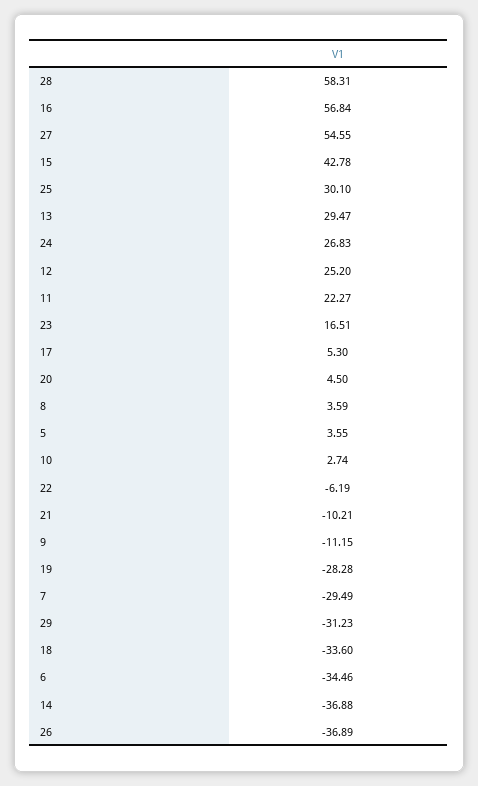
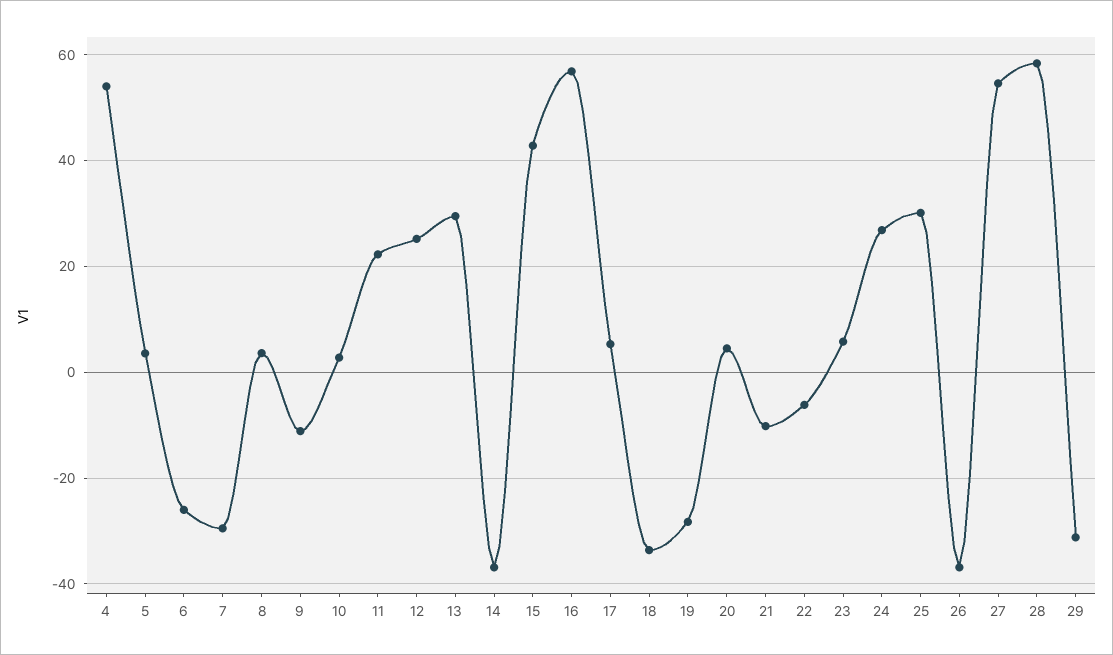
23: 16.51 -> 6
6: -34.46 -> -26
4: none -> 54

